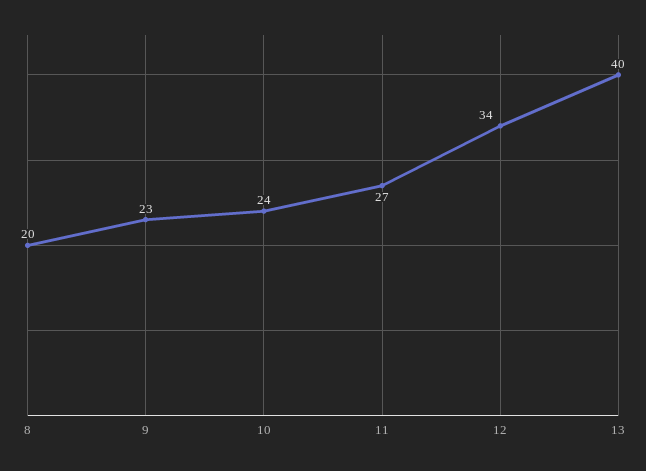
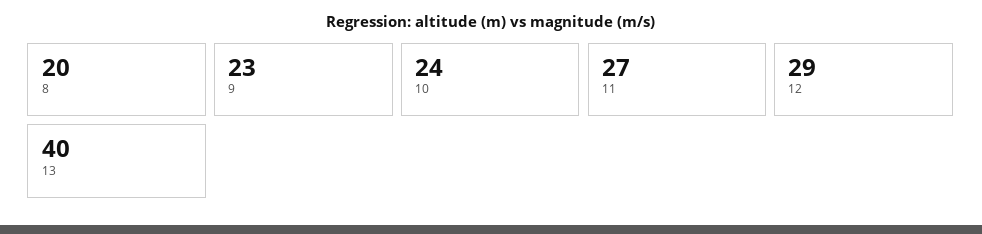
12: 34 -> 29

